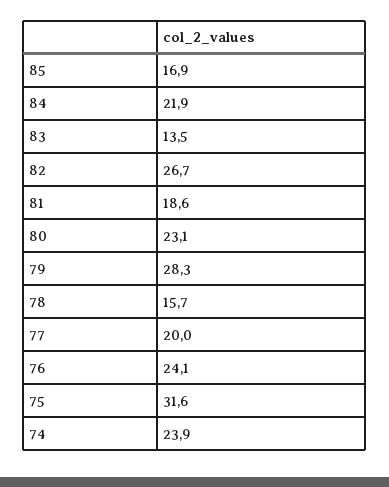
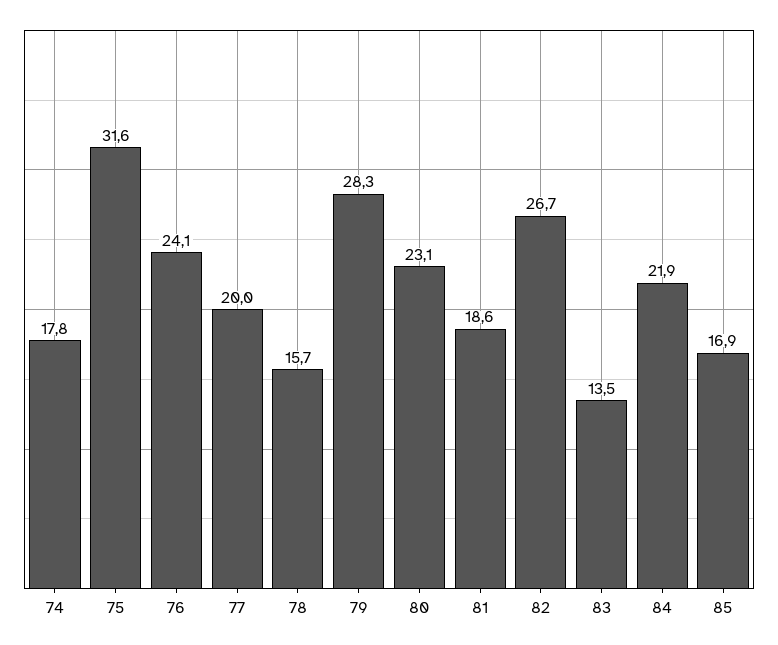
74: 23.9 -> 17.8

